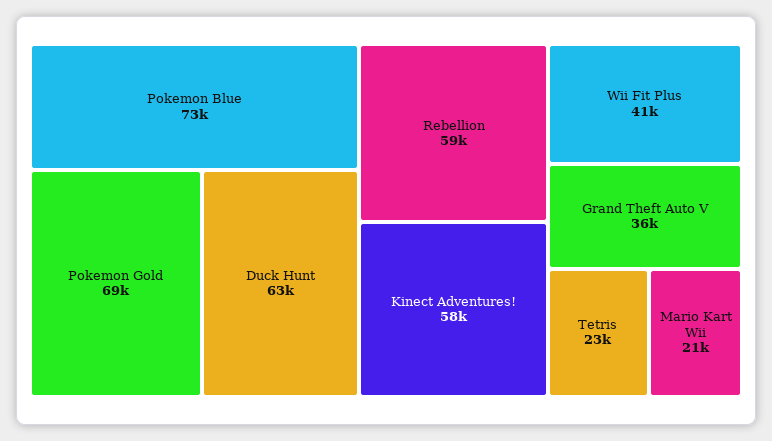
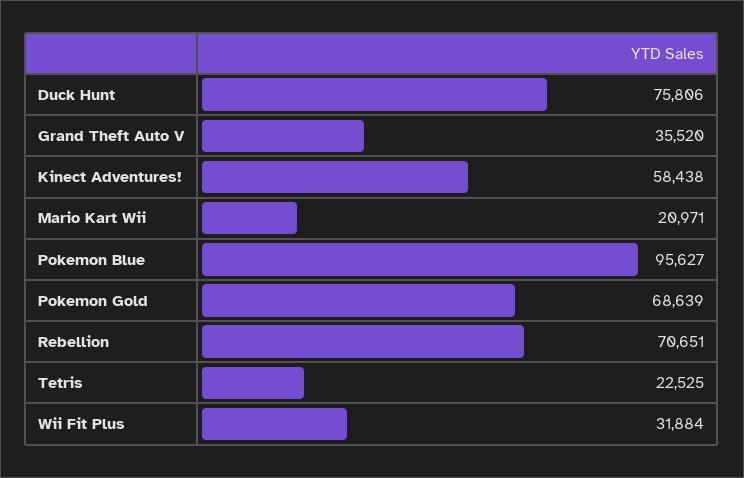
Pokemon Blue: 73000 -> 95627
Duck Hunt: 63000 -> 75806
Rebellion: 59000 -> 70651
Wii Fit Plus: 41000 -> 31884

